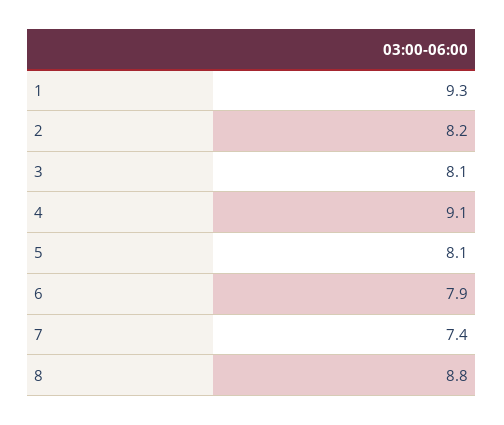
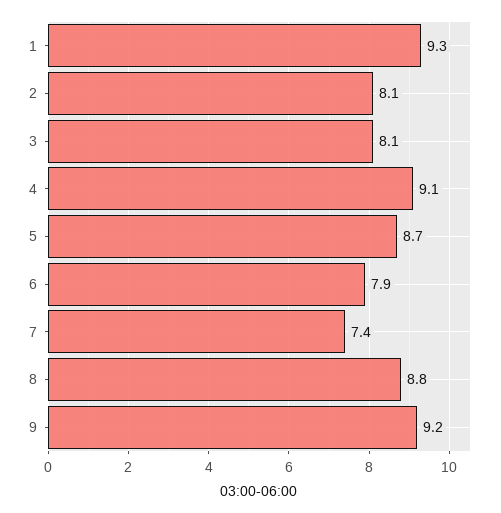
2: 8.2 -> 8.1
5: 8.1 -> 8.7
9: none -> 9.2

